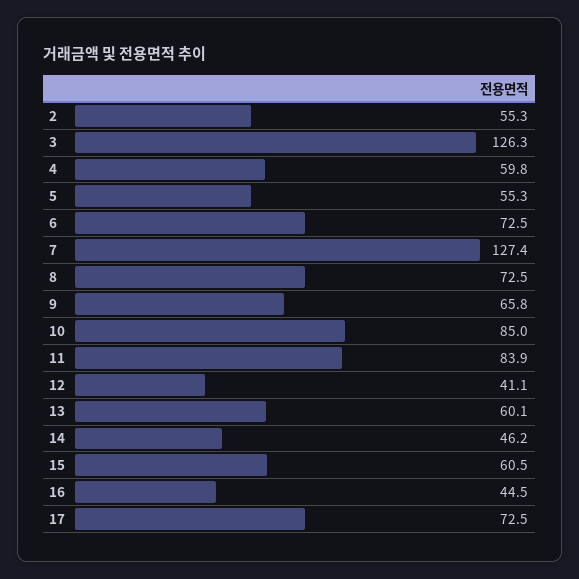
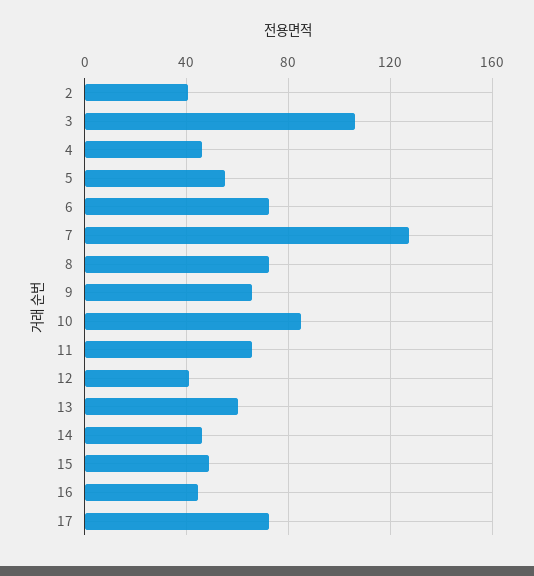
2: 55.3 -> 40
3: 126.3 -> 105
4: 59.8 -> 45
11: 83.9 -> 65
15: 60.5 -> 50

